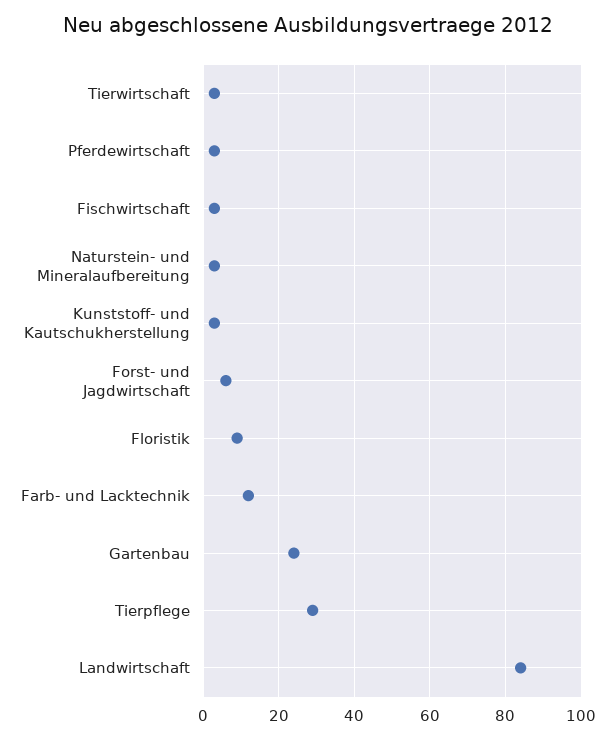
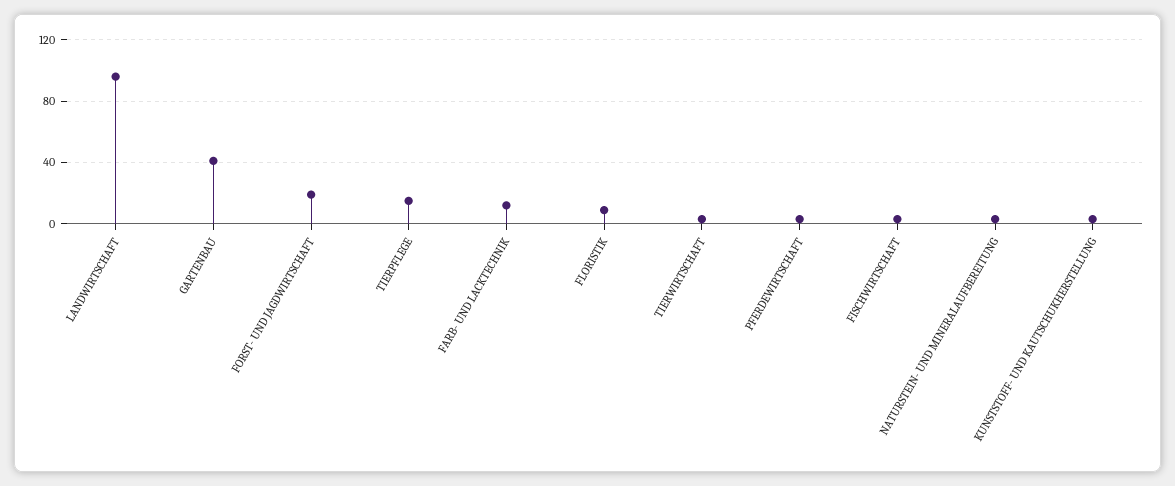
Forst- und Jagdwirtschaft: 5 -> 20
Gartenbau: 25 -> 40
Tierpflege: 30 -> 15
Landwirtschaft: 85 -> 95

